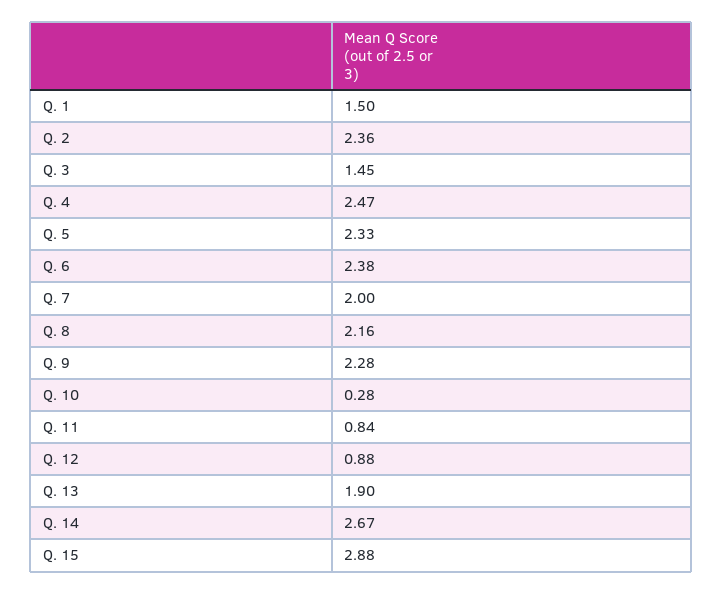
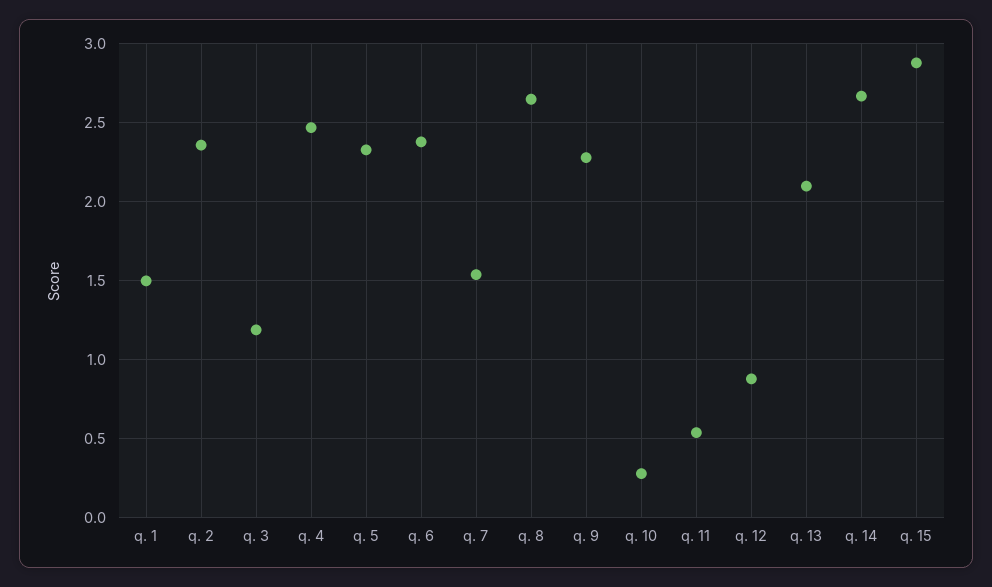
Q. 3: 1.45 -> 1.2
Q. 7: 2 -> 1.55
Q. 8: 2.16 -> 2.65
Q. 11: 0.84 -> 0.55
Q. 13: 1.9 -> 2.1

